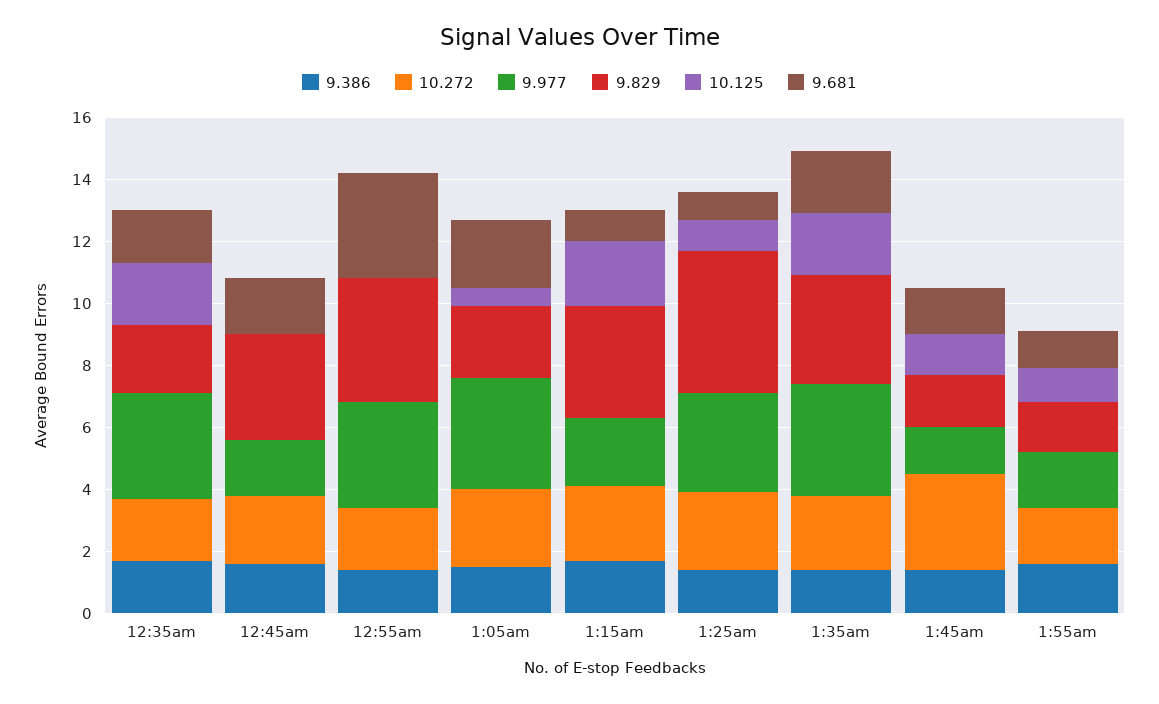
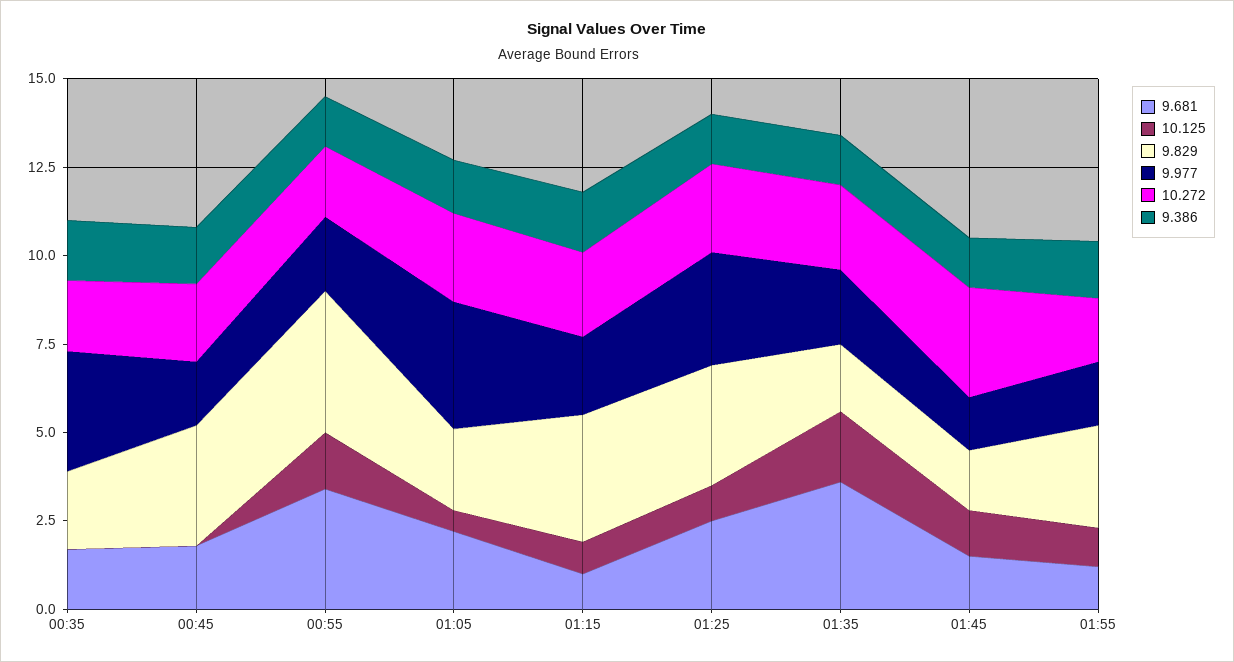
10.125, 12:35am: 2 -> 0
9.977, 12:55am: 3.5 -> 2
10.125, 12:55am: 0 -> 1.5
10.125, 1:15am: 2 -> 1
9.829, 1:25am: 4.5 -> 3.5
9.681, 1:25am: 1 -> 2.5
9.977, 1:35am: 3.5 -> 2
9.829, 1:35am: 3.5 -> 2
9.681, 1:35am: 2 -> 3.5
9.829, 1:55am: 1.5 -> 3

